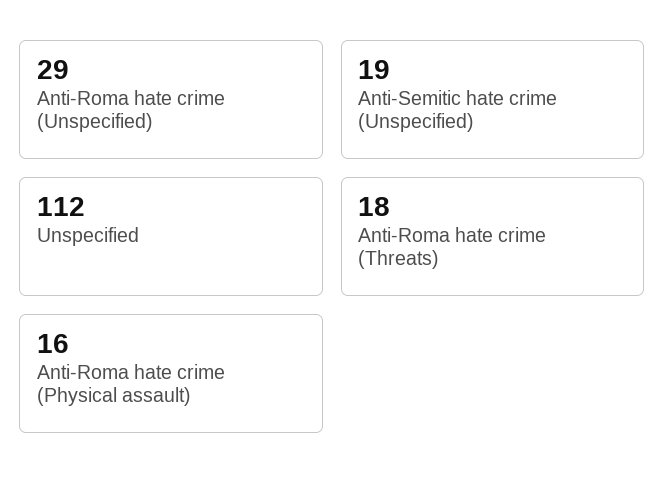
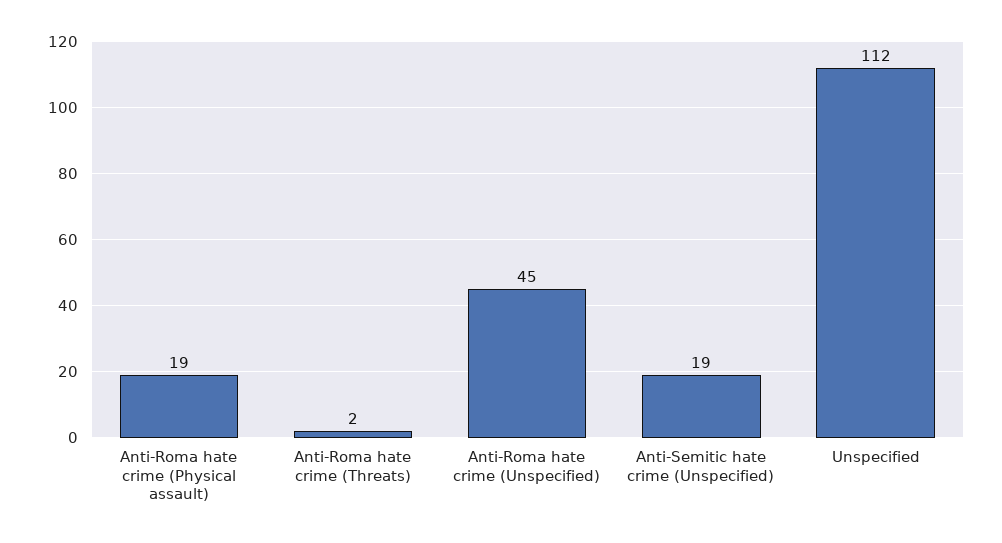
Anti-Roma hate crime (Unspecified): 29 -> 45
Anti-Roma hate crime (Threats): 18 -> 2
Anti-Roma hate crime (Physical assault): 16 -> 19

